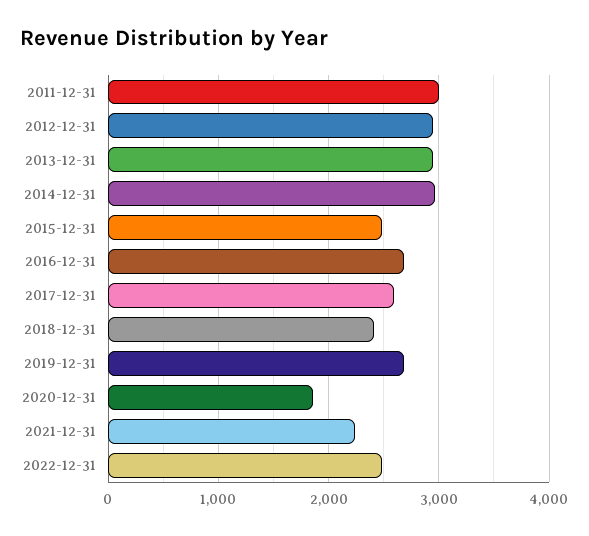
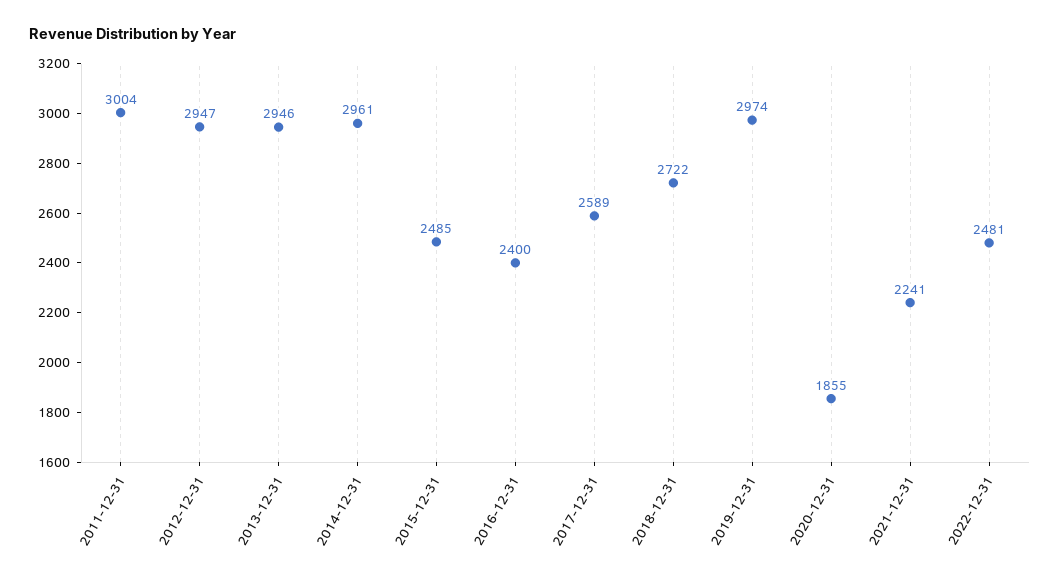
2016-12-31: 2700 -> 2400
2018-12-31: 2400 -> 2722
2019-12-31: 2700 -> 2974

